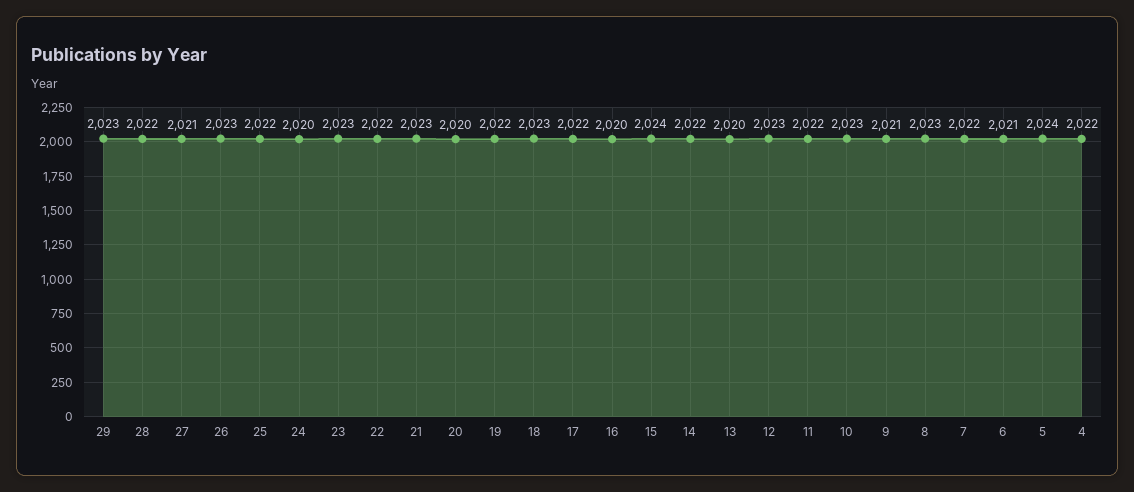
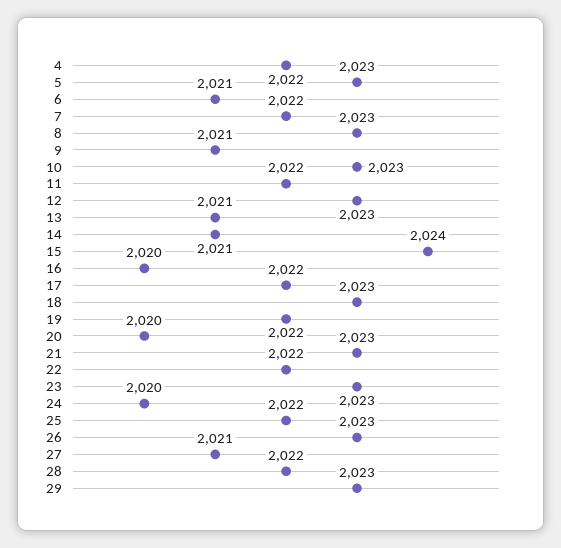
14: 2022 -> 2021
13: 2020 -> 2021
5: 2024 -> 2023

